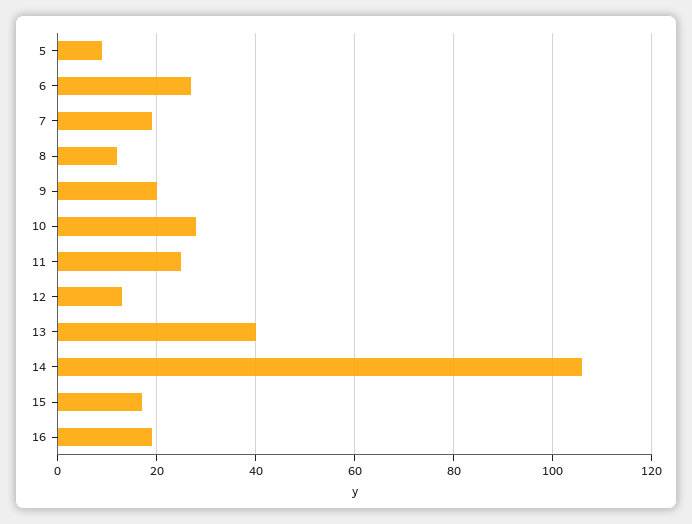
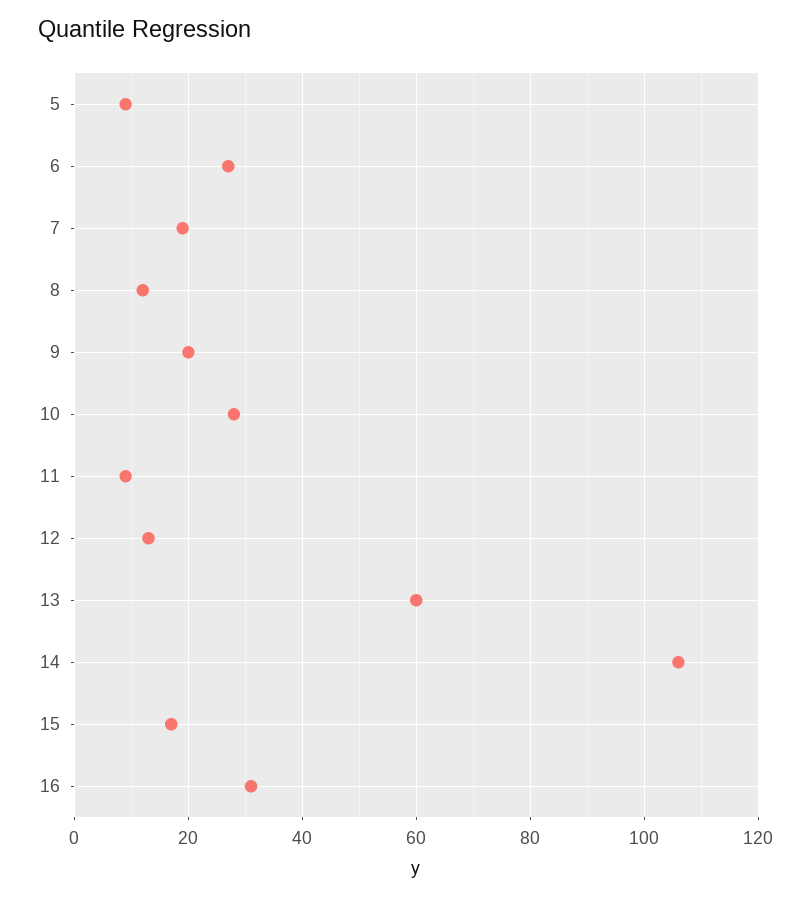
11: 25 -> 10
13: 40 -> 60
16: 20 -> 30

